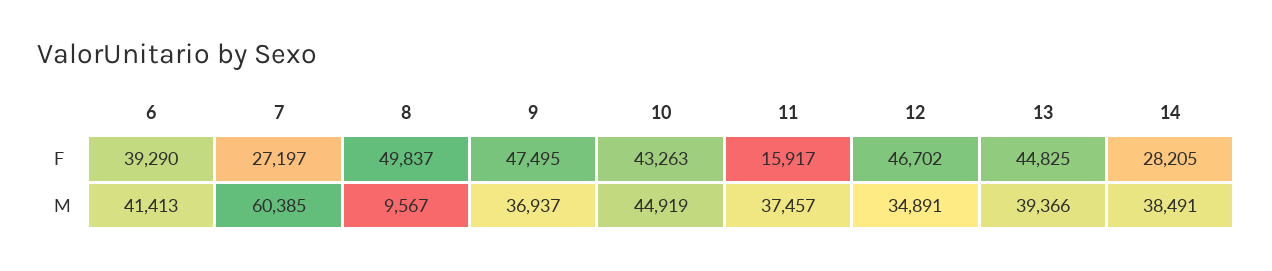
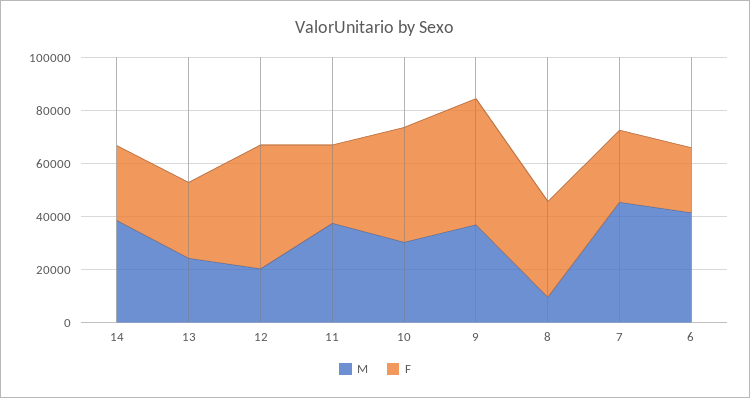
F, 6: 39290 -> 25000
F, 8: 49837 -> 35000
F, 11: 15917 -> 30000
F, 13: 44825 -> 30000
M, 7: 60385 -> 45000
M, 10: 44919 -> 30000
M, 12: 34891 -> 20000
M, 13: 39366 -> 25000

